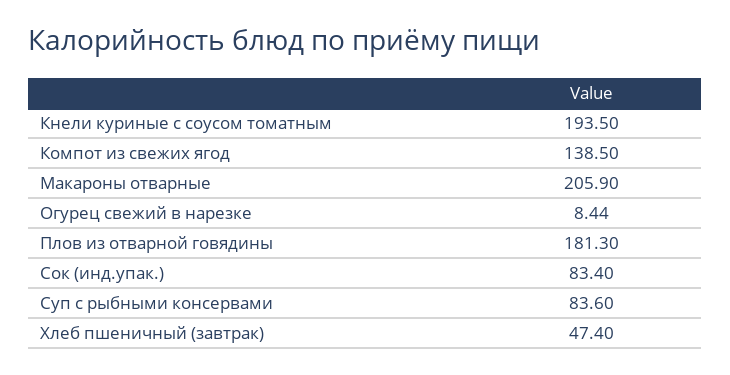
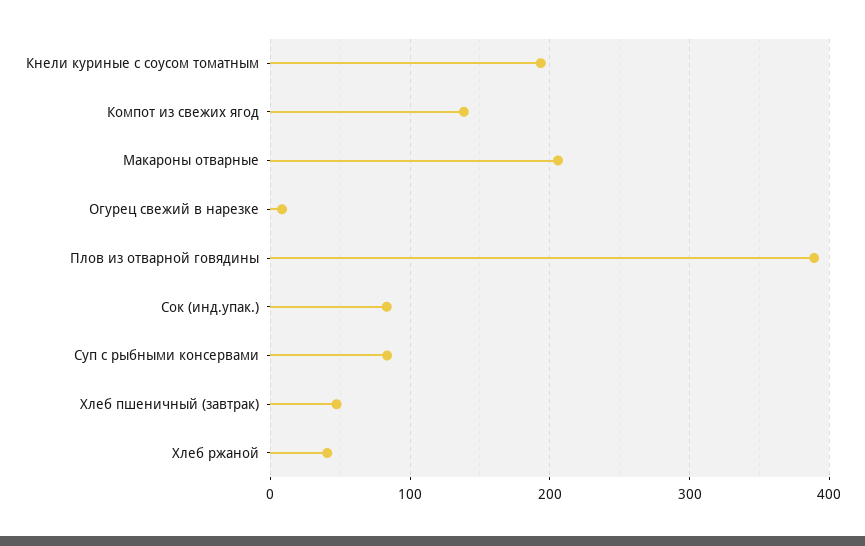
Плов из отварной говядины: 181.3 -> 390
Хлеб ржаной: none -> 40

